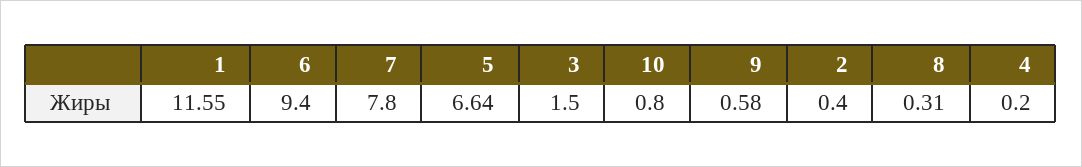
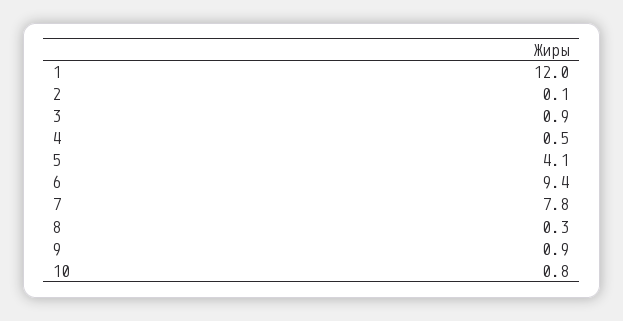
1: 11.55 -> 12
5: 6.64 -> 4.1
3: 1.5 -> 0.9
9: 0.58 -> 0.9
2: 0.4 -> 0.1
4: 0.2 -> 0.5

